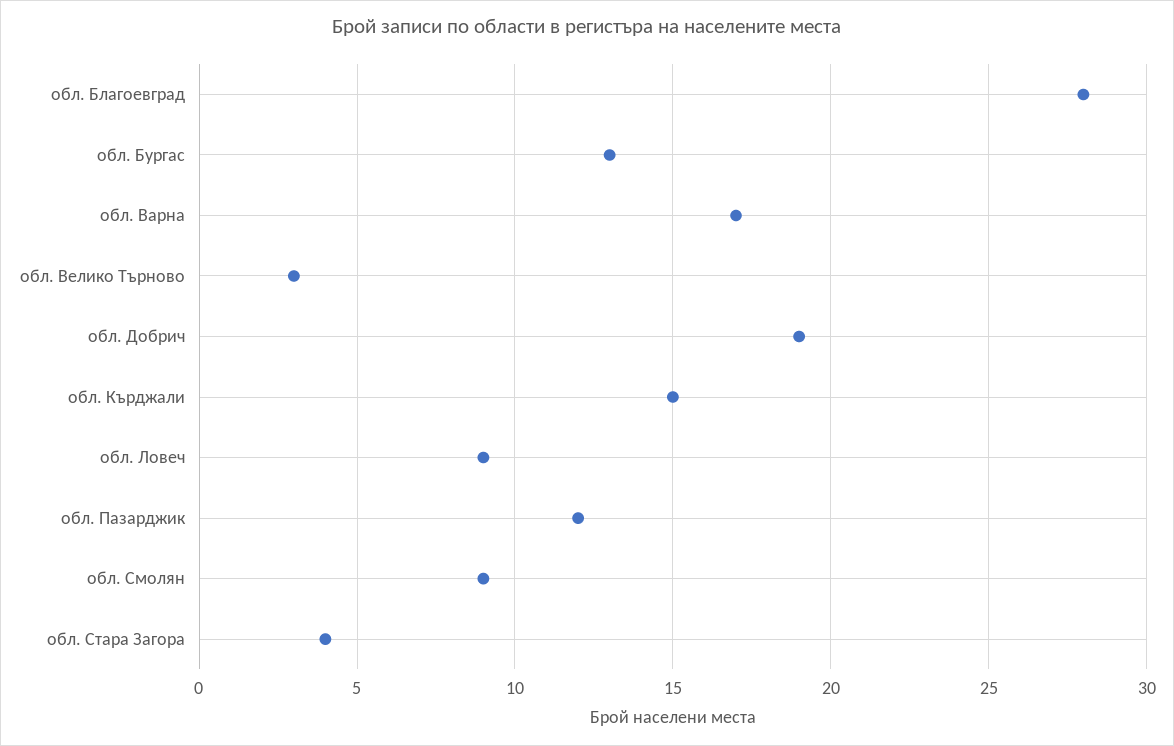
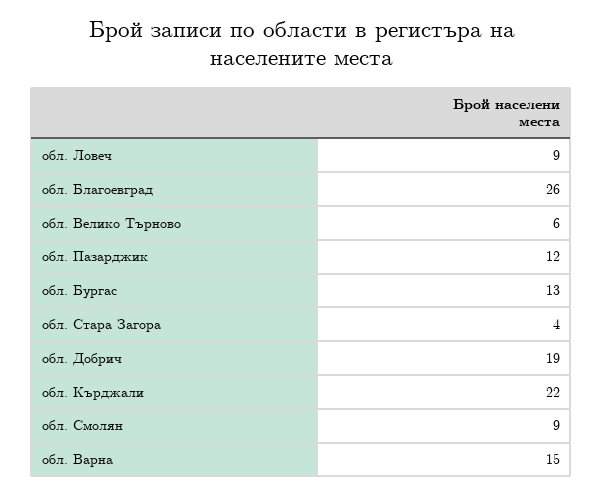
обл. Благоевград: 28 -> 26
обл. Варна: 17 -> 15
обл. Велико Търново: 3 -> 6
обл. Кърджали: 15 -> 22

